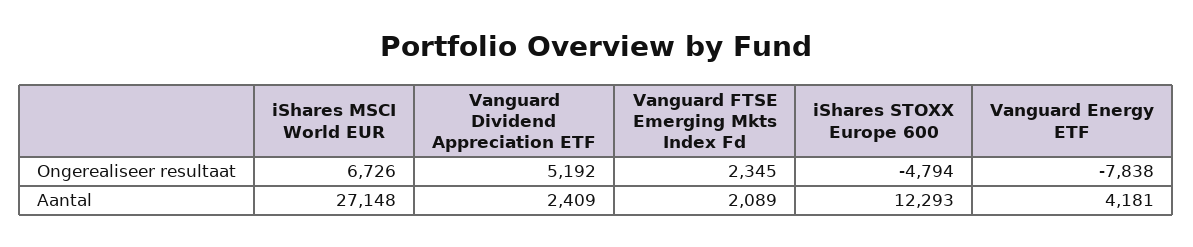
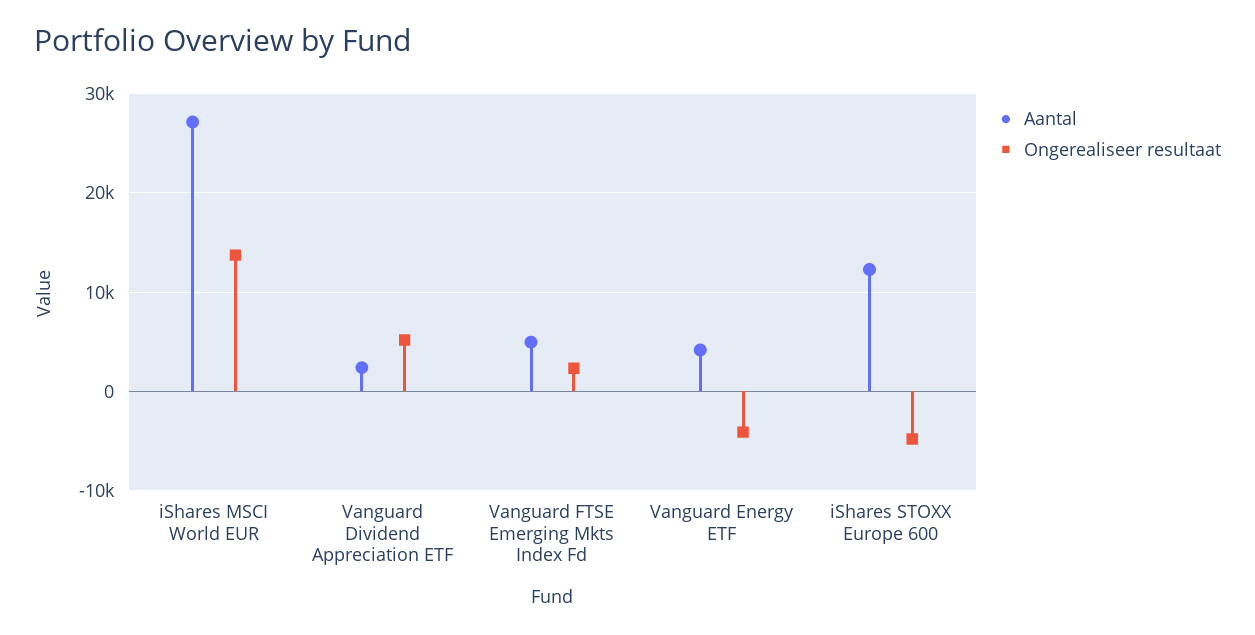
Ongerealiseer resultaat, iShares MSCI World EUR: 6726 -> 14000
Ongerealiseer resultaat, Vanguard Energy ETF: -7838 -> -4000
Aantal, Vanguard FTSE Emerging Mkts Index Fd: 2089 -> 5000

